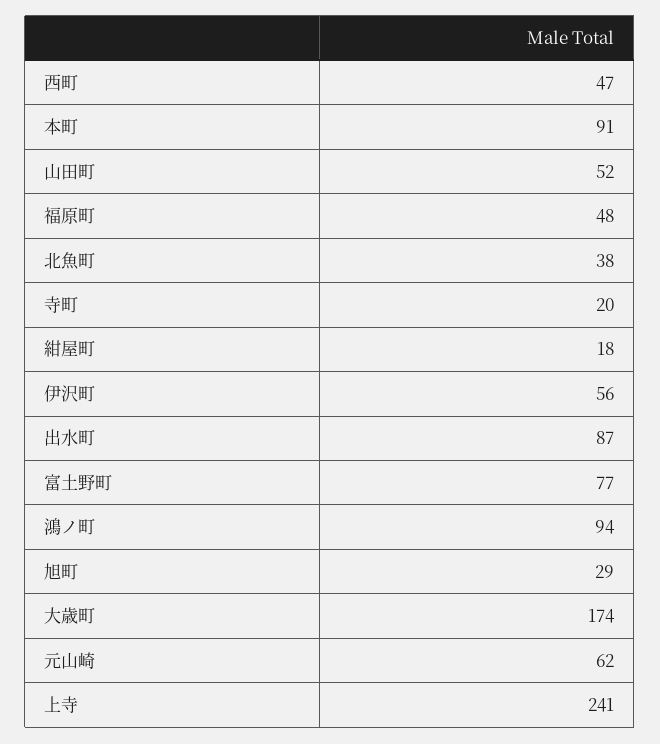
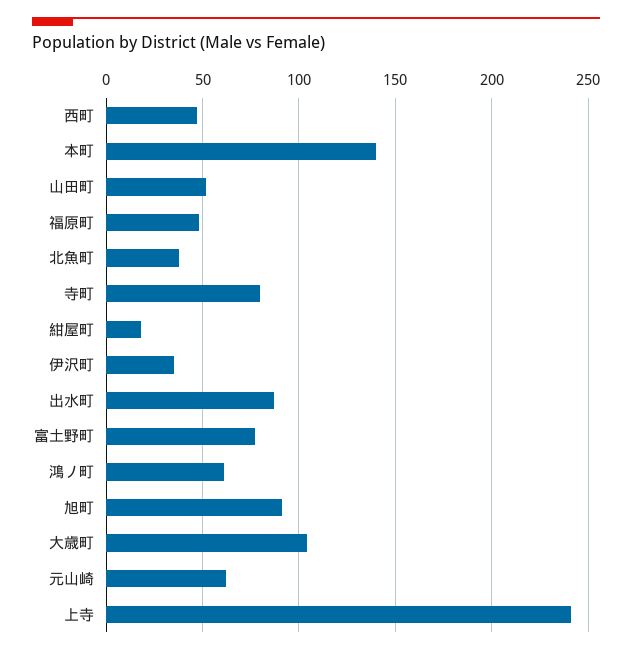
本町: 91 -> 140
寺町: 20 -> 80
伊沢町: 56 -> 35
鴻ノ町: 94 -> 60
旭町: 29 -> 90
大歳町: 174 -> 105

